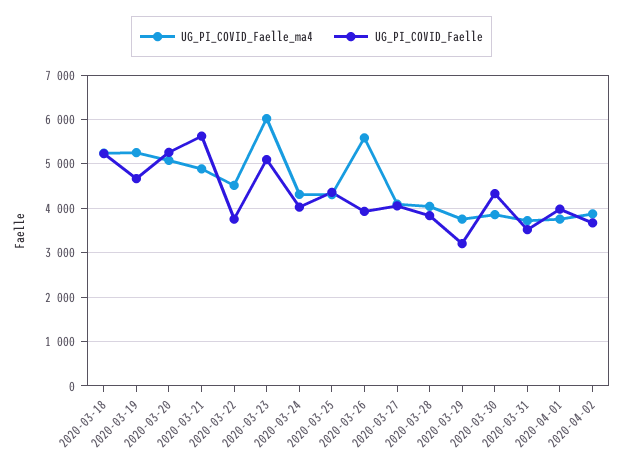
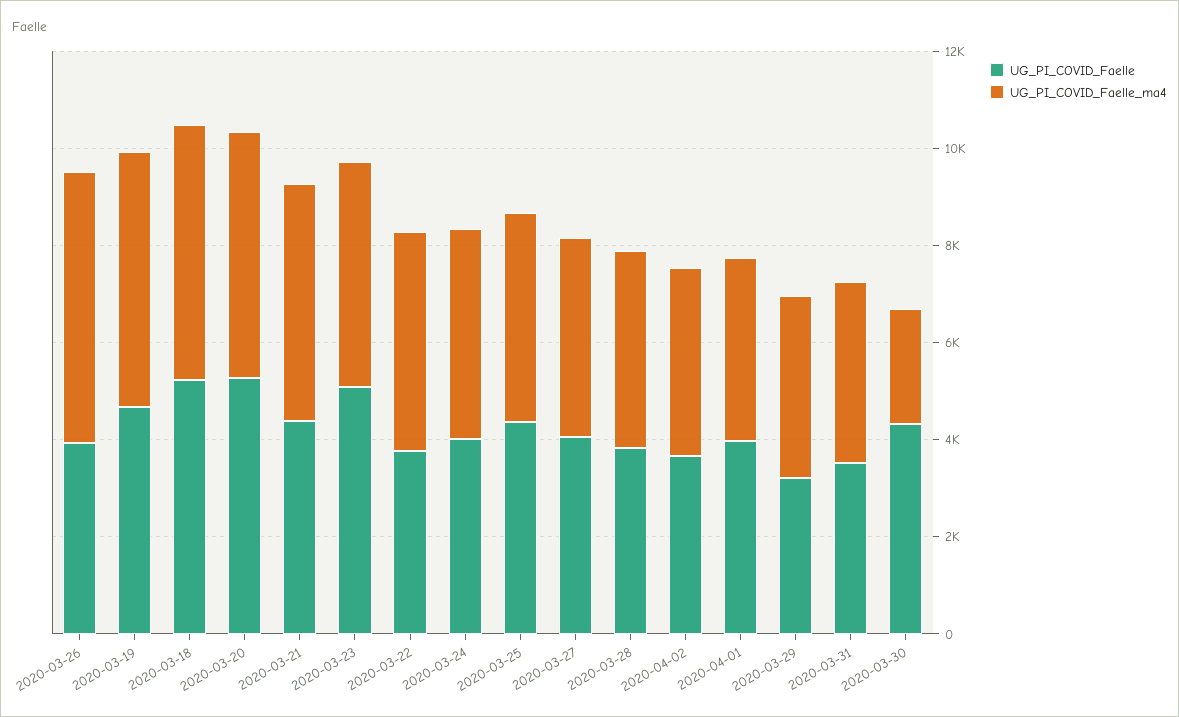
UG_PI_COVID_Faelle, 2020-03-21: 5600 -> 4500
UG_PI_COVID_Faelle_ma4, 2020-03-23: 6000 -> 4500
UG_PI_COVID_Faelle_ma4, 2020-03-30: 3800 -> 2500

